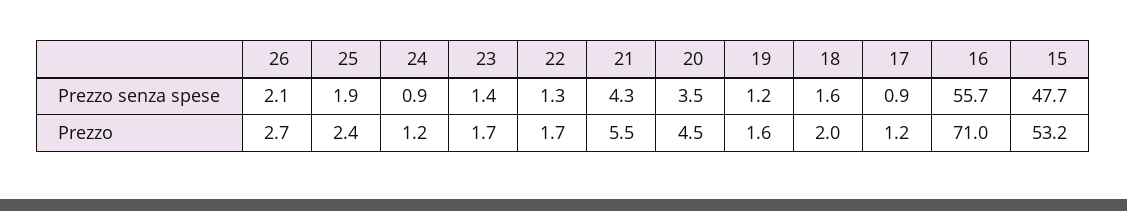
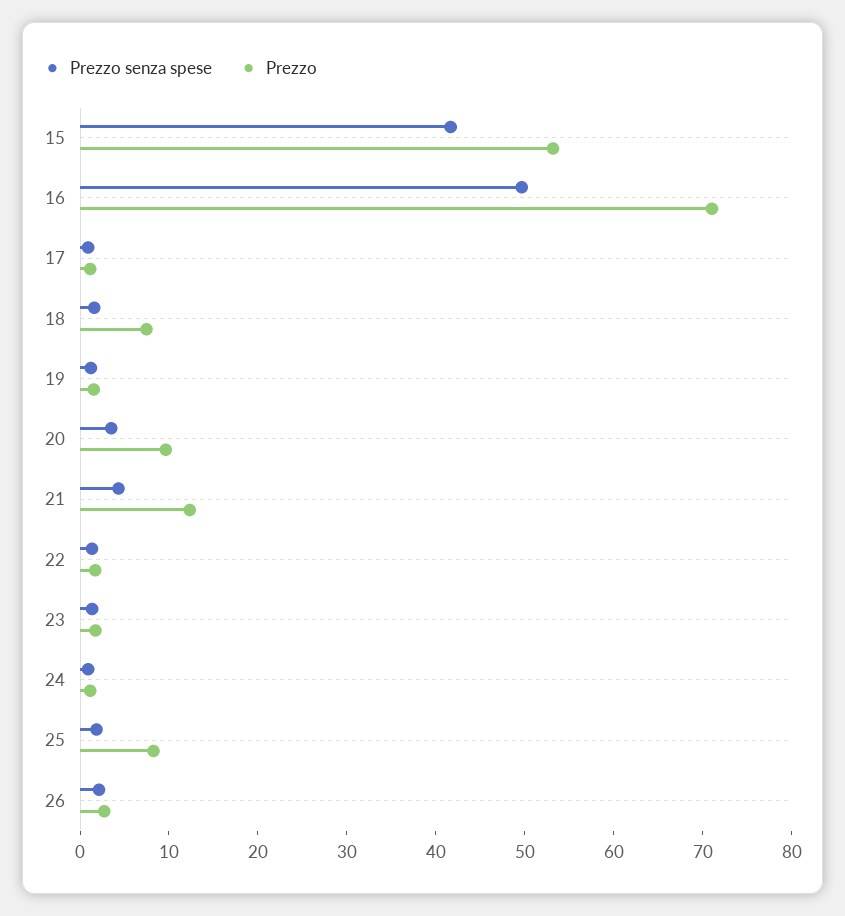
Prezzo senza spese, 16: 55.7 -> 50
Prezzo senza spese, 15: 47.7 -> 42
Prezzo, 25: 2.4 -> 8
Prezzo, 21: 5.5 -> 12
Prezzo, 20: 4.5 -> 10
Prezzo, 18: 2 -> 8

